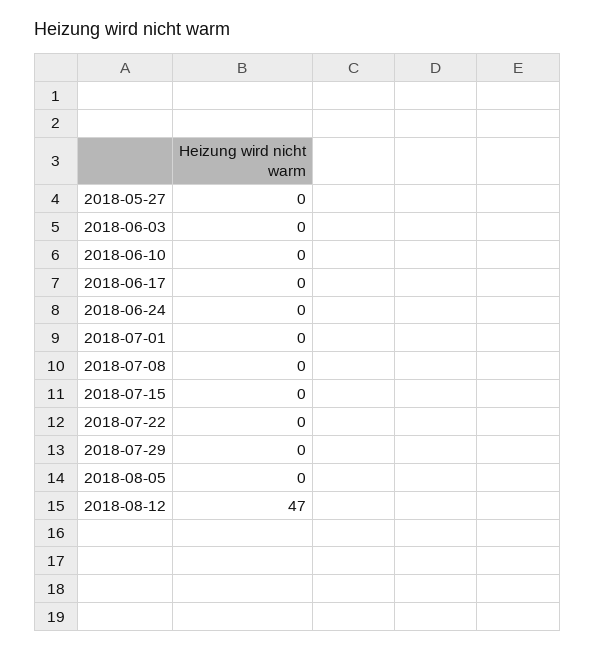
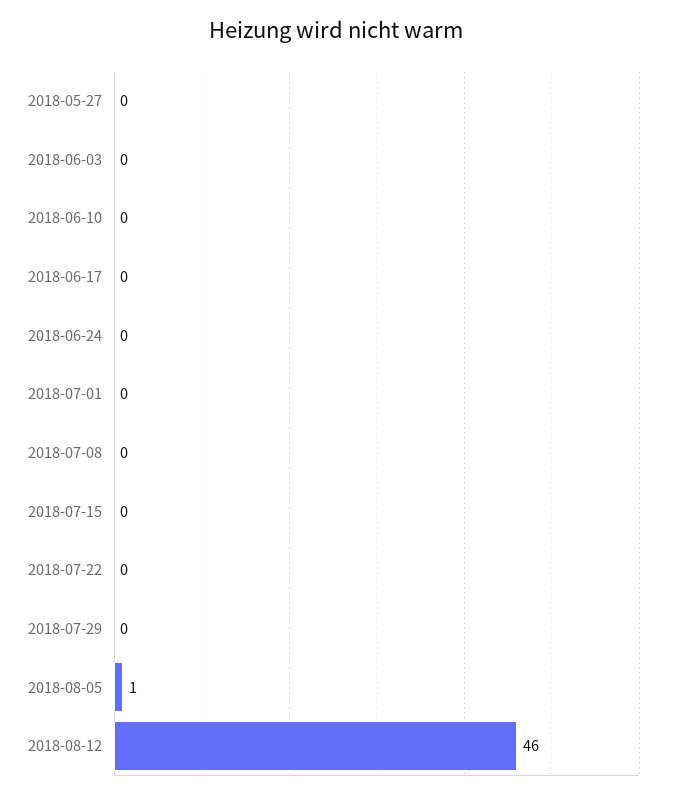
2018-08-05: 0 -> 1
2018-08-12: 47 -> 46

